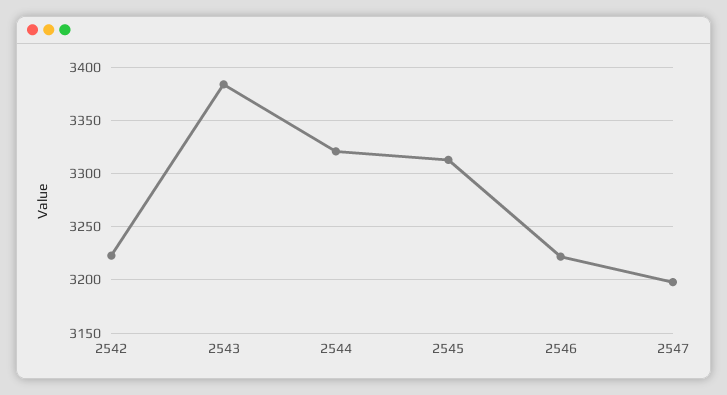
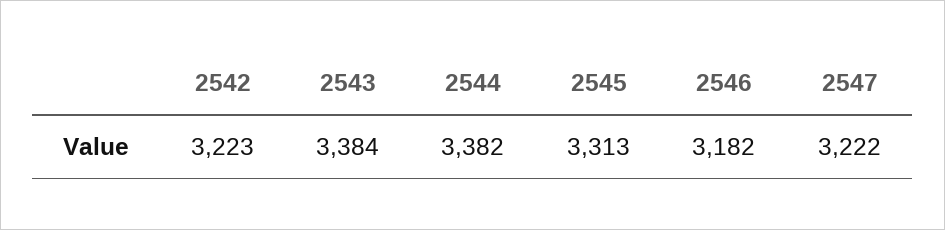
2544: 3320 -> 3382
2546: 3220 -> 3182
2547: 3200 -> 3222

